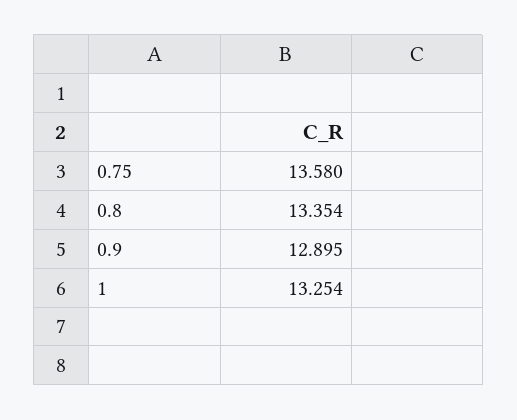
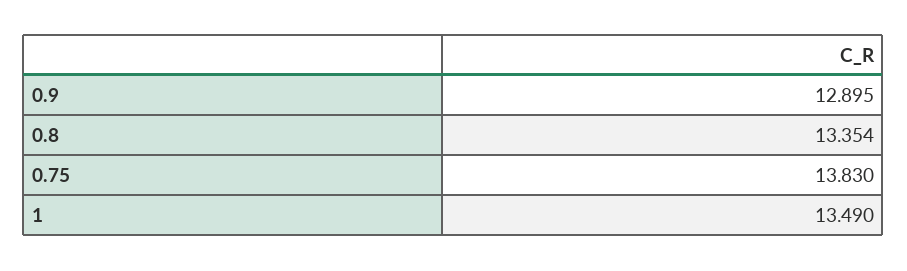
0.75: 13.58 -> 13.83
1: 13.254 -> 13.49

